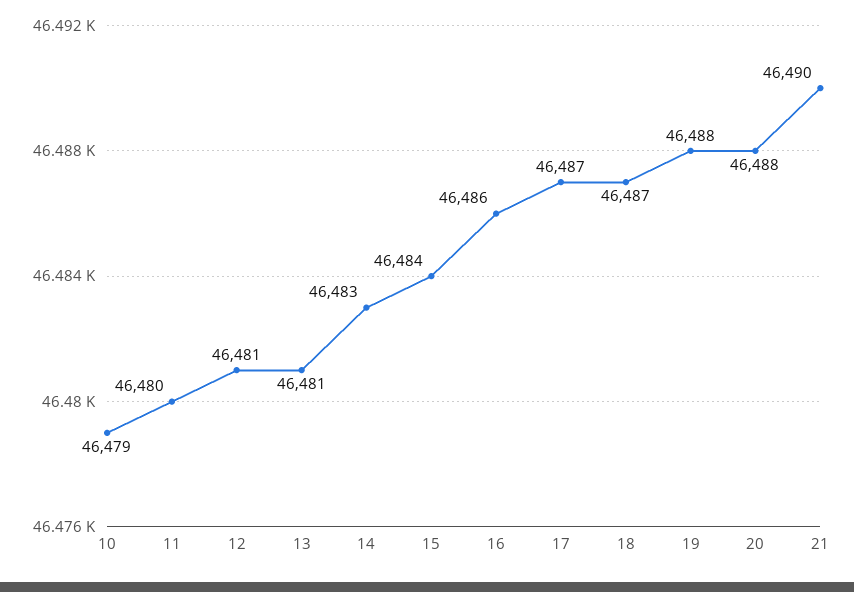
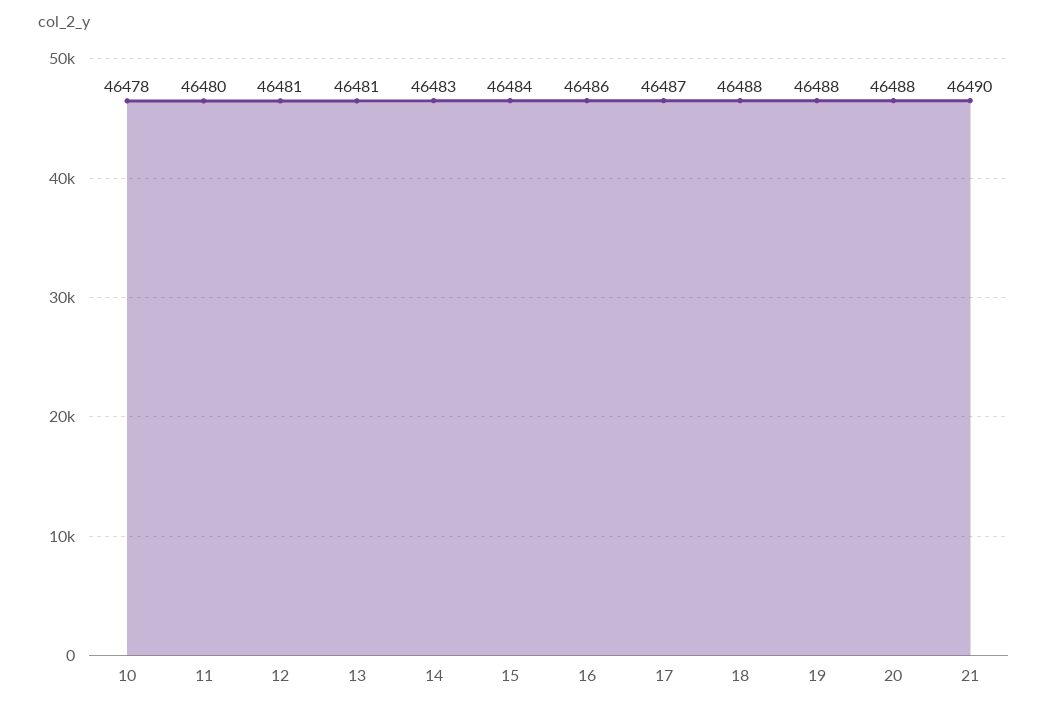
10: 46479 -> 46478
18: 46487 -> 46488

